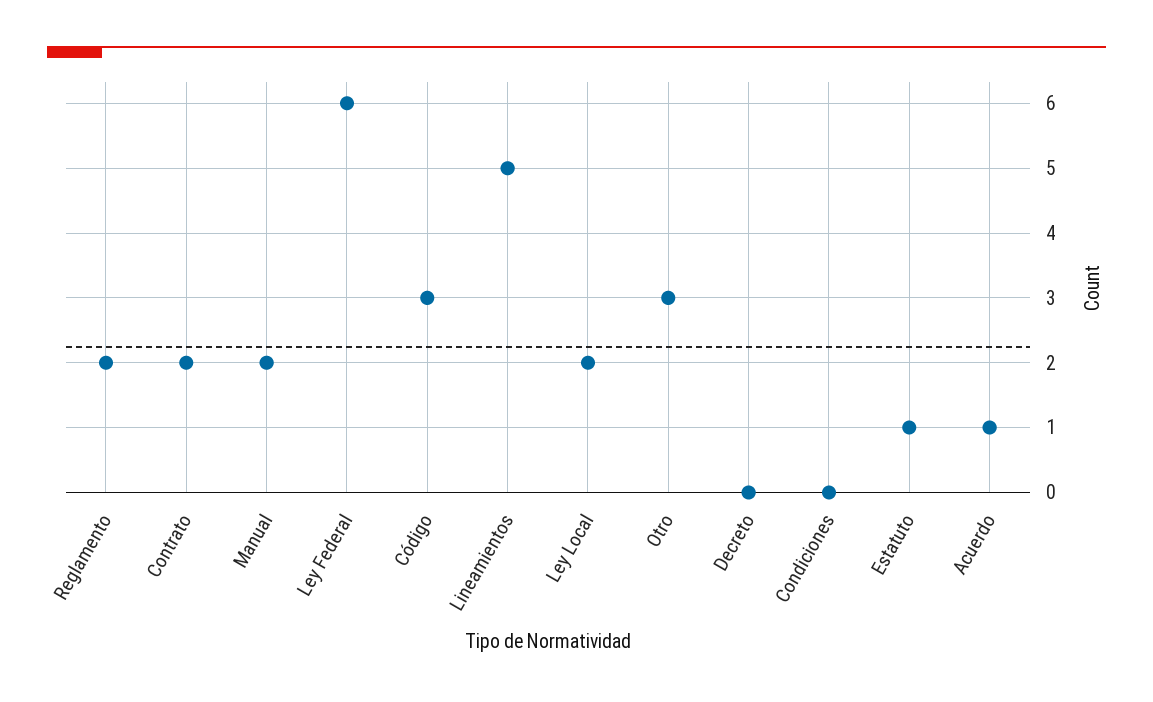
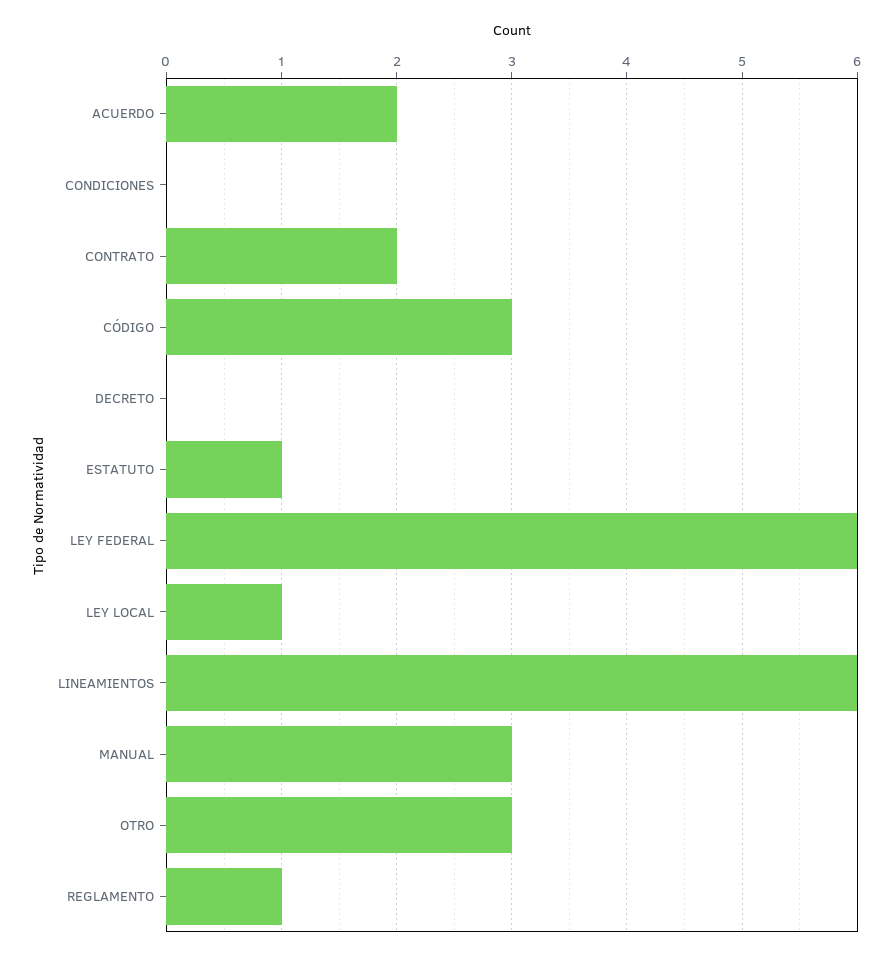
Reglamento: 2 -> 1
Manual: 2 -> 3
Lineamientos: 5 -> 6
Ley Local: 2 -> 1
Acuerdo: 1 -> 2

